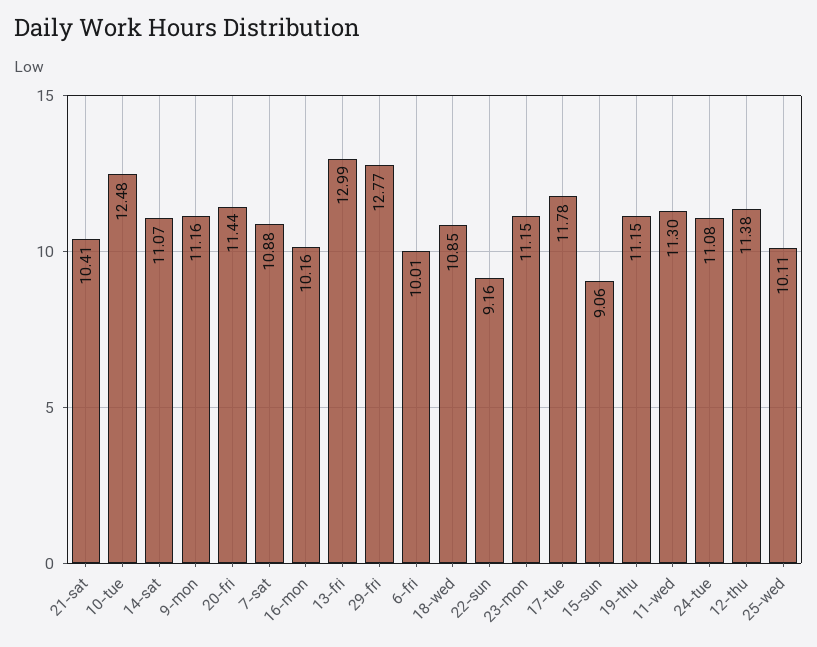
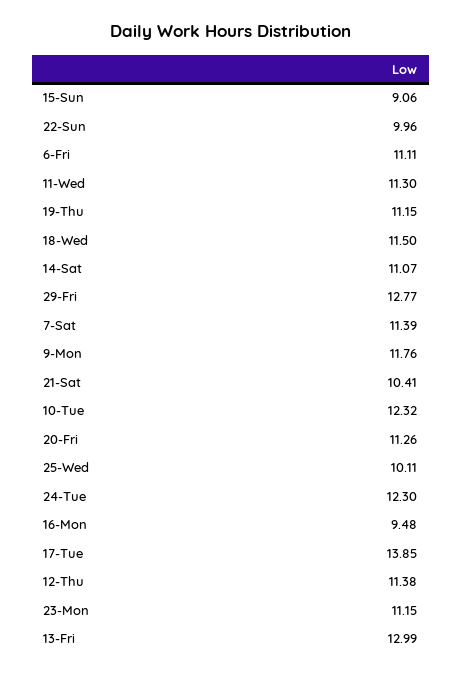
10-tue: 12.48 -> 12.32
9-mon: 11.16 -> 11.76
20-fri: 11.44 -> 11.26
7-sat: 10.88 -> 11.39
16-mon: 10.16 -> 9.48
6-fri: 10.01 -> 11.11
18-wed: 10.85 -> 11.5
22-sun: 9.16 -> 9.96
17-tue: 11.78 -> 13.85
24-tue: 11.08 -> 12.3

